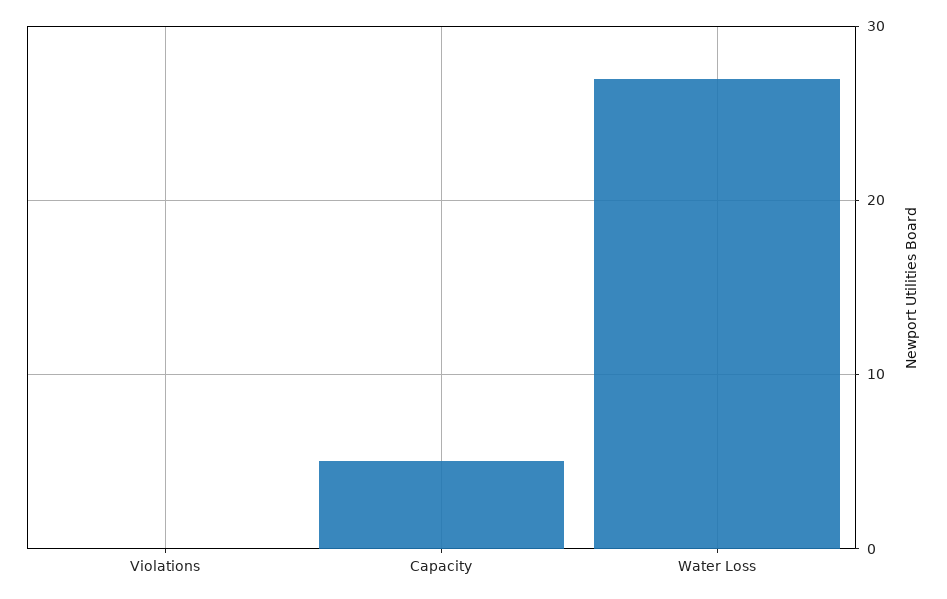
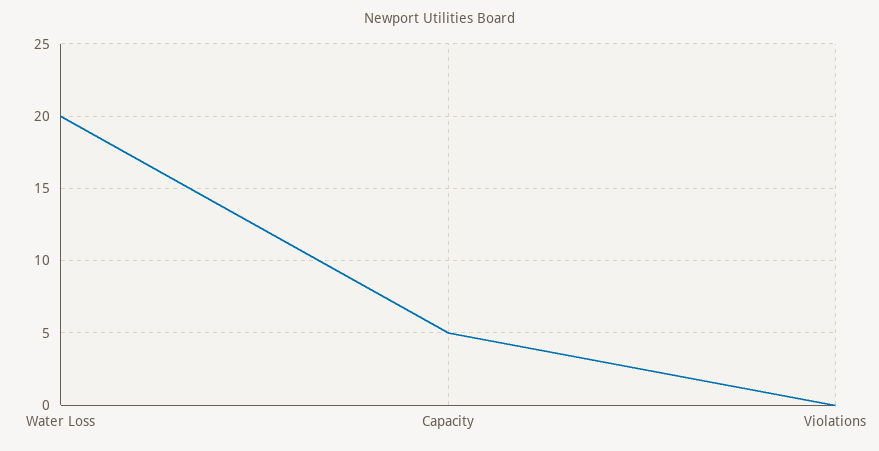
Water Loss: 27 -> 20

